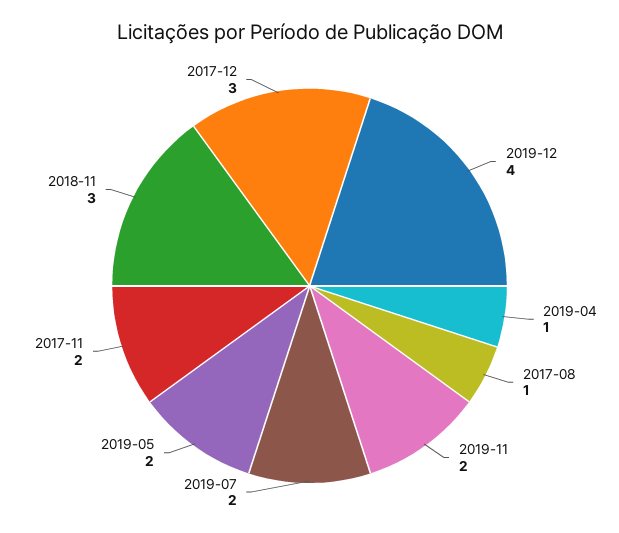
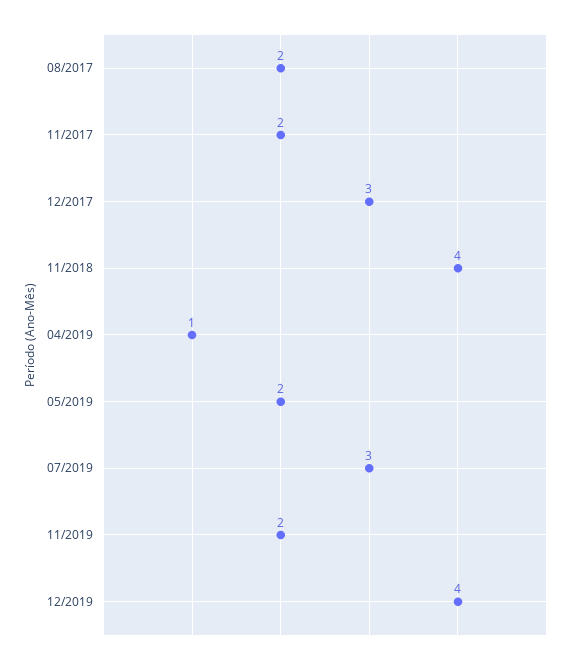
2017-08: 1 -> 2
2019-07: 2 -> 3
2018-11: 3 -> 4

